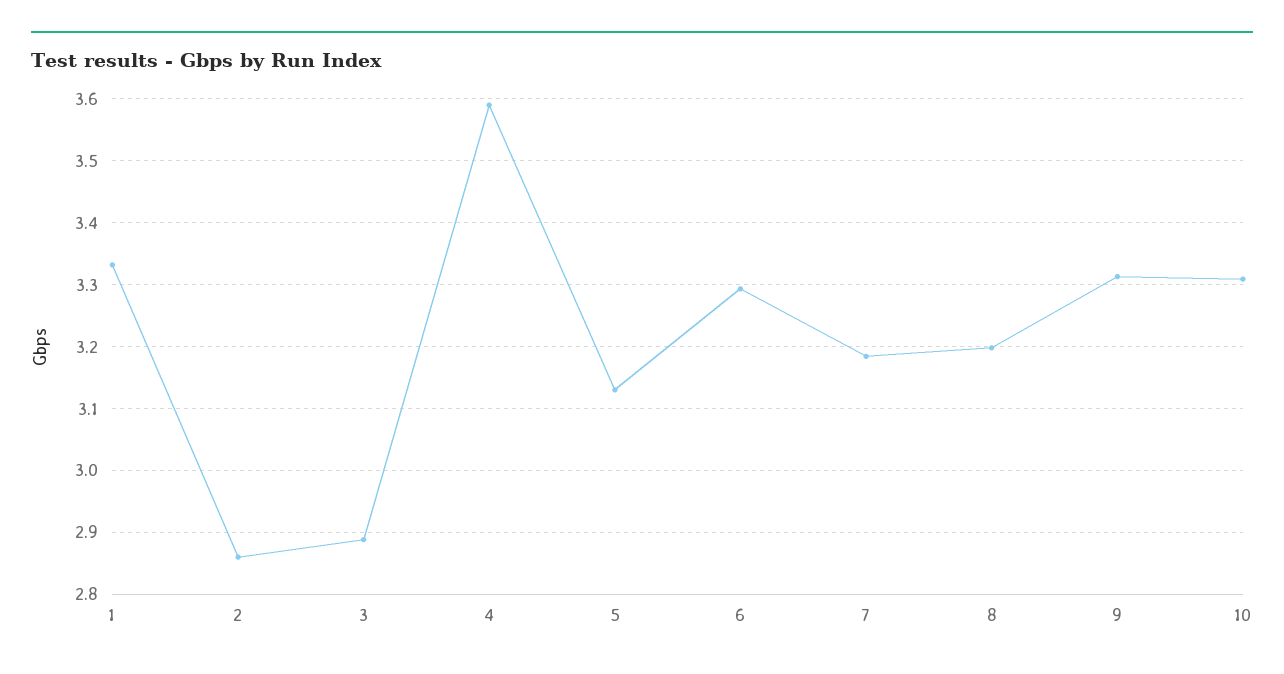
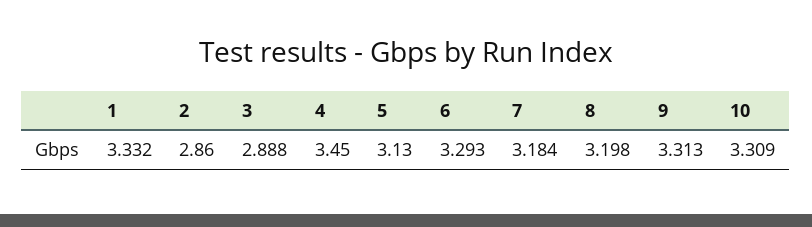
4: 3.59 -> 3.45

